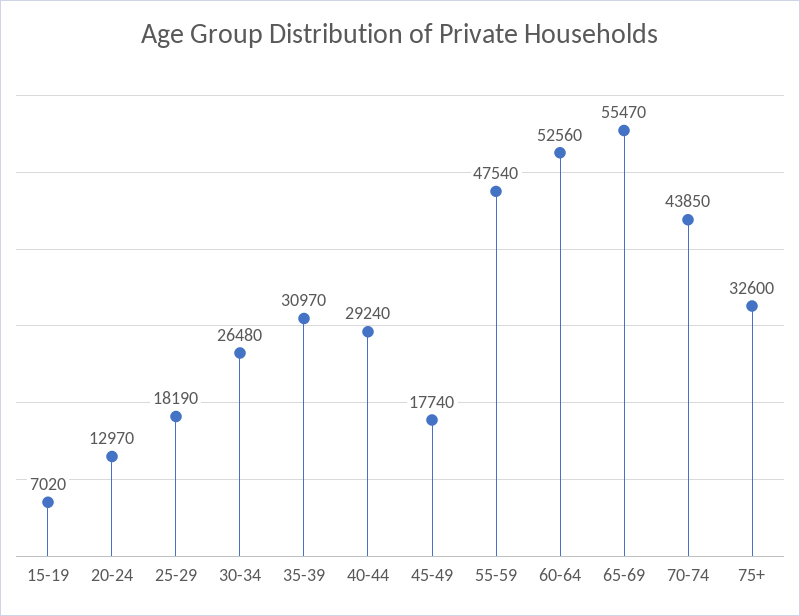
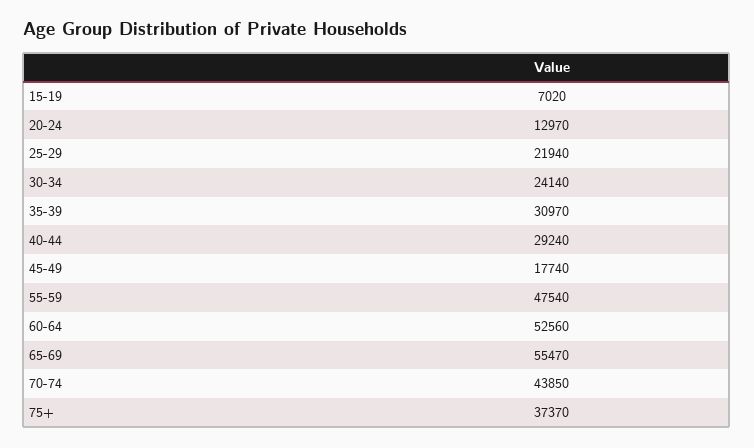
25-29: 18190 -> 21940
30-34: 26480 -> 24140
75+: 32600 -> 37370

